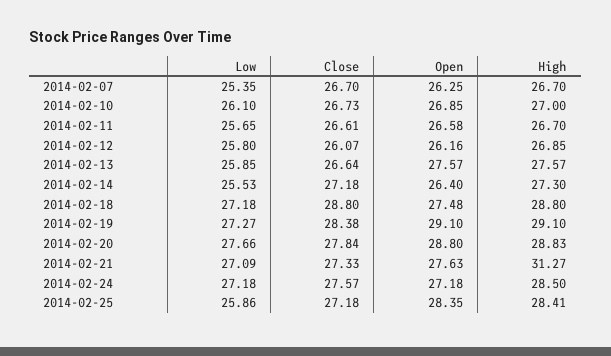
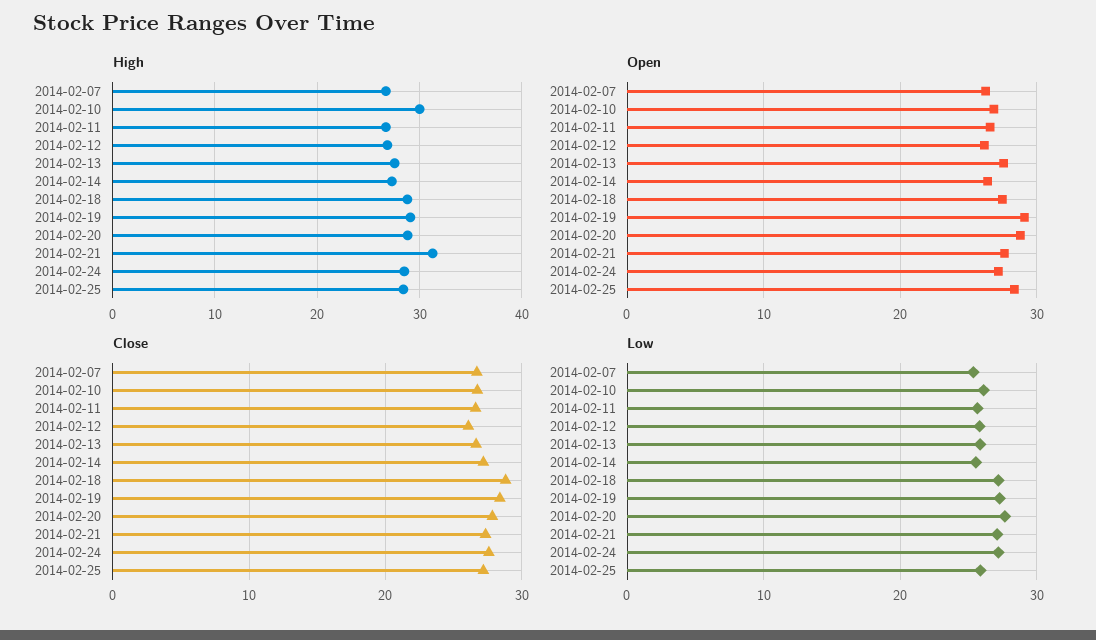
High, 2014-02-10: 27 -> 30

